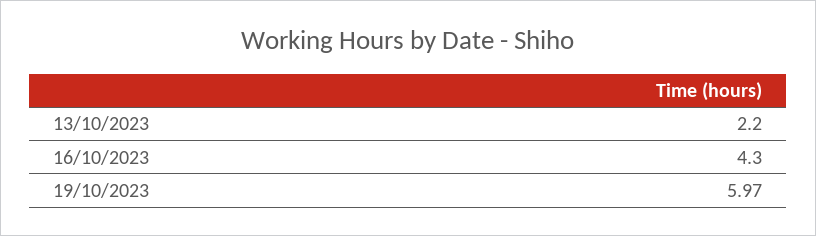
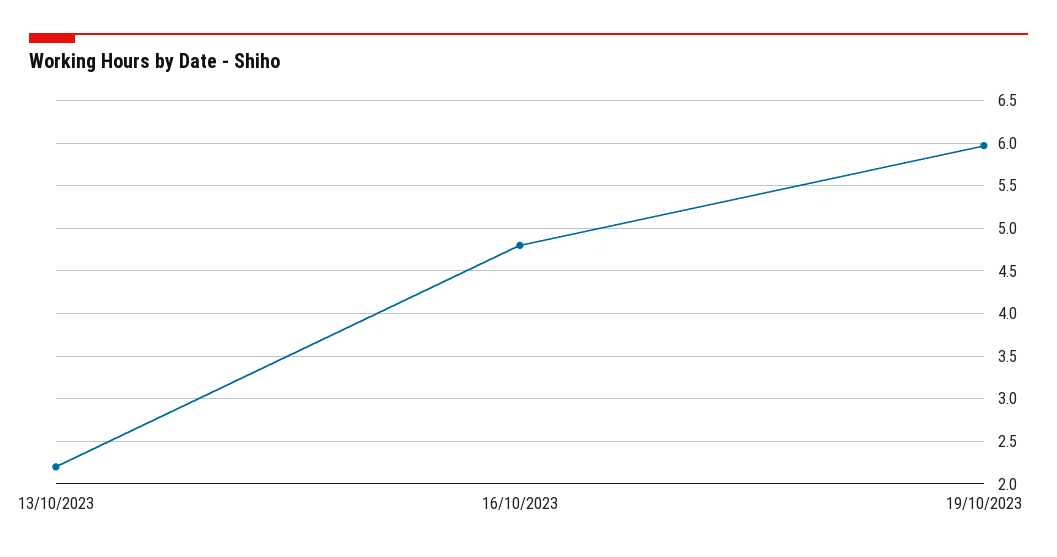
16/10/2023: 4.3 -> 4.8

